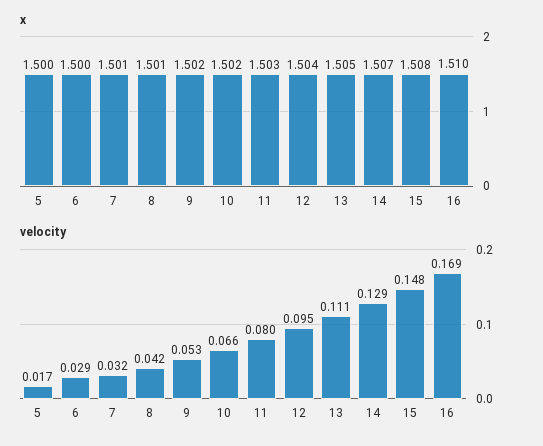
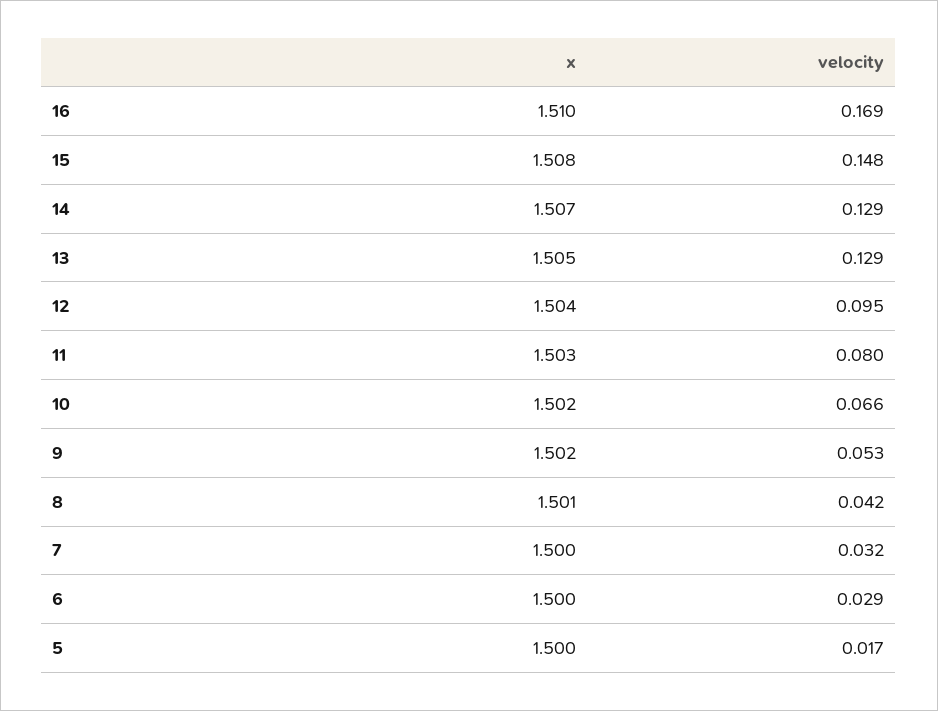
x, 7: 1.501 -> 1.5
velocity, 13: 0.111 -> 0.129

